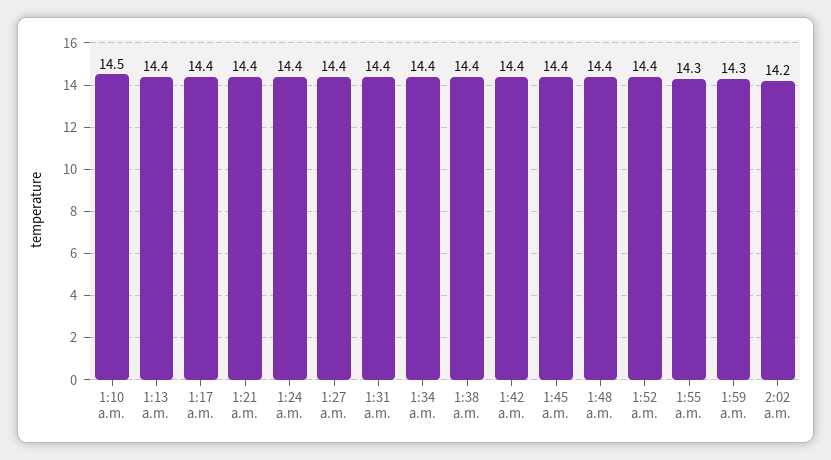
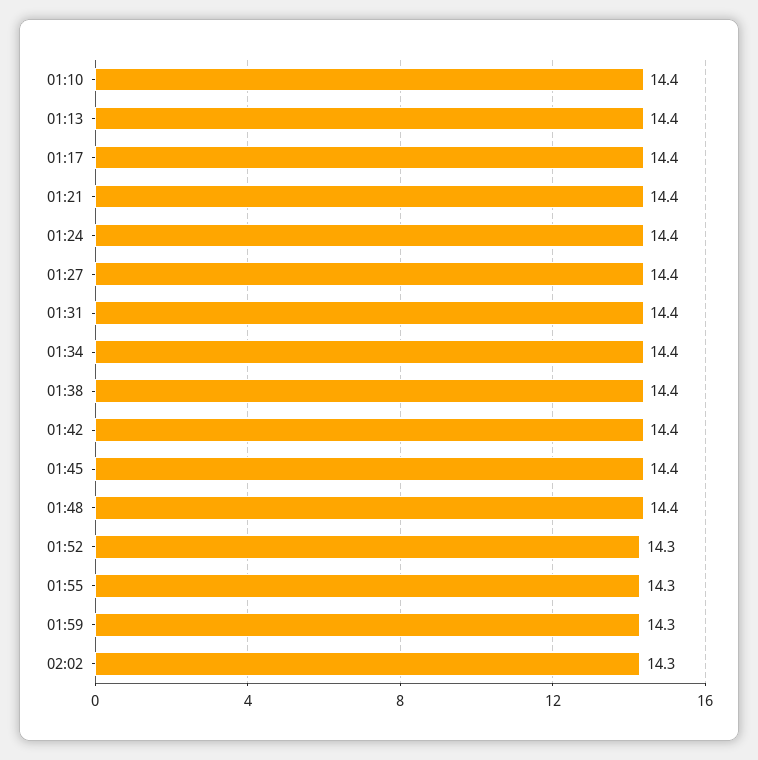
1:10 a.m.: 14.5 -> 14.4
1:52 a.m.: 14.4 -> 14.3
2:02 a.m.: 14.2 -> 14.3

